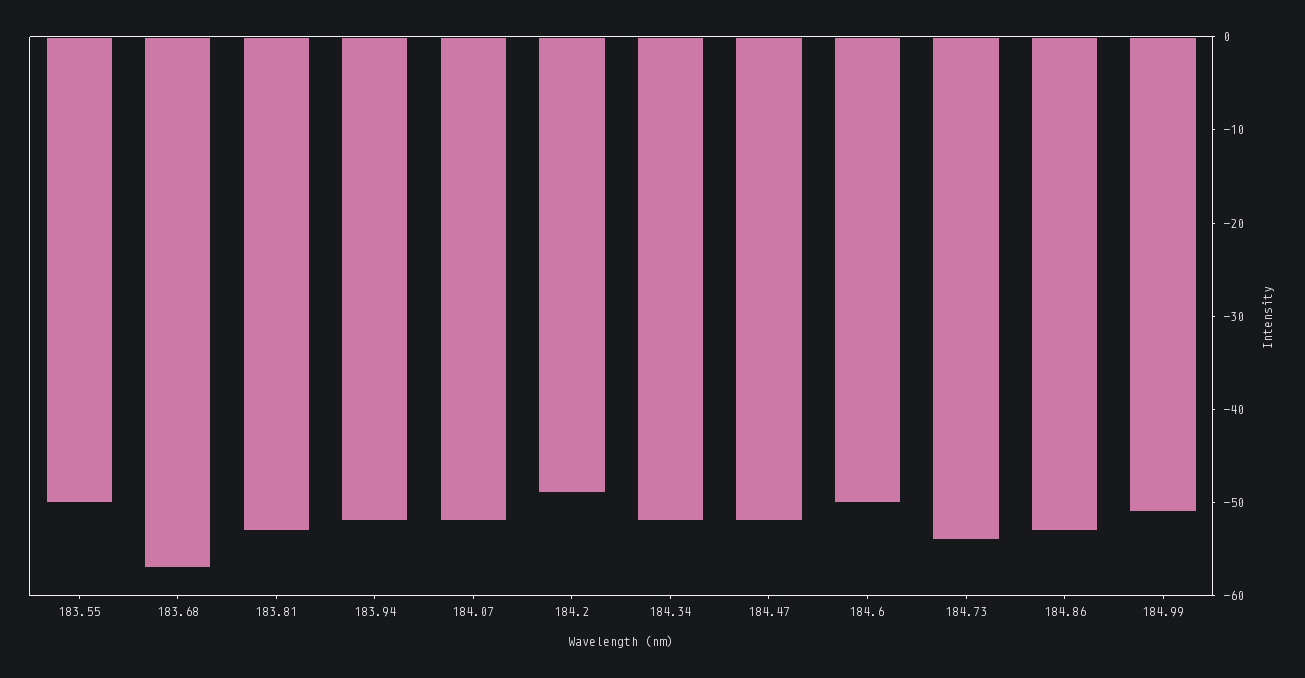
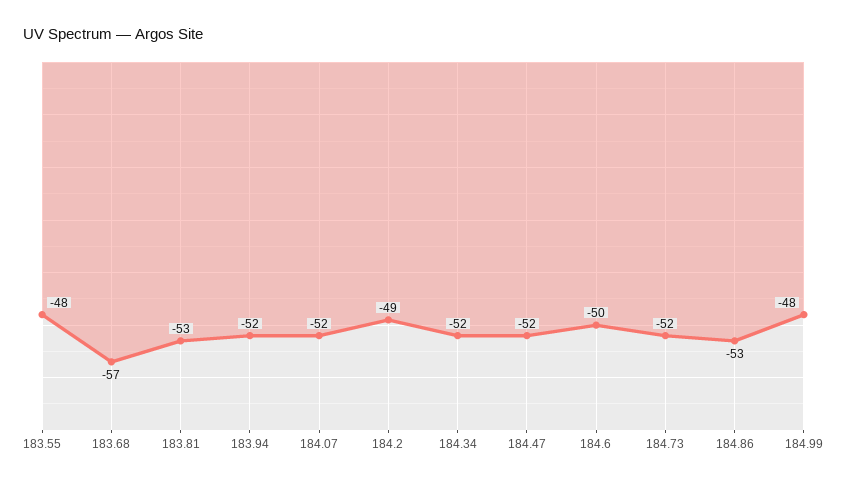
183.55: -50 -> -48
184.73: -54 -> -52
184.99: -51 -> -48

